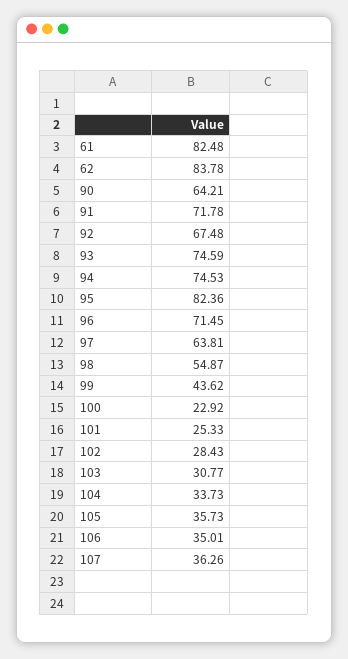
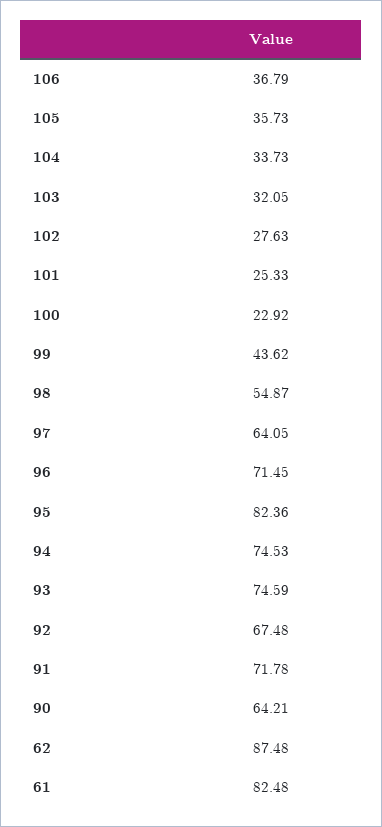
62: 83.78 -> 87.48
97: 63.81 -> 64.05
102: 28.43 -> 27.63
103: 30.77 -> 32.05
106: 35.01 -> 36.79
107: 36.26 -> none

